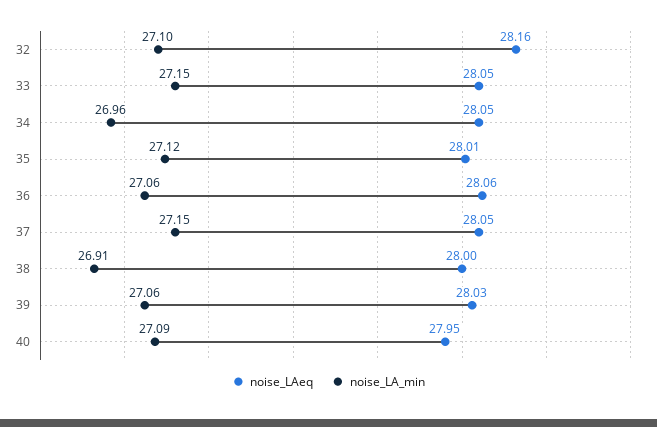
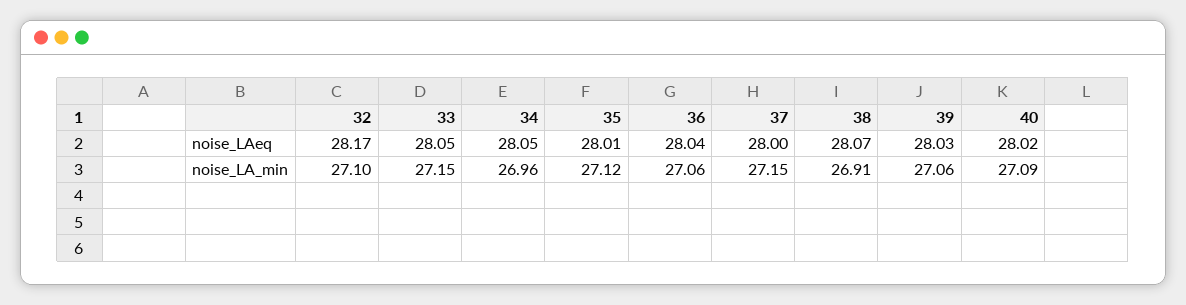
noise_LAeq, 32: 28.16 -> 28.17
noise_LAeq, 36: 28.06 -> 28.04
noise_LAeq, 37: 28.05 -> 28
noise_LAeq, 38: 28 -> 28.07
noise_LAeq, 40: 27.95 -> 28.02

